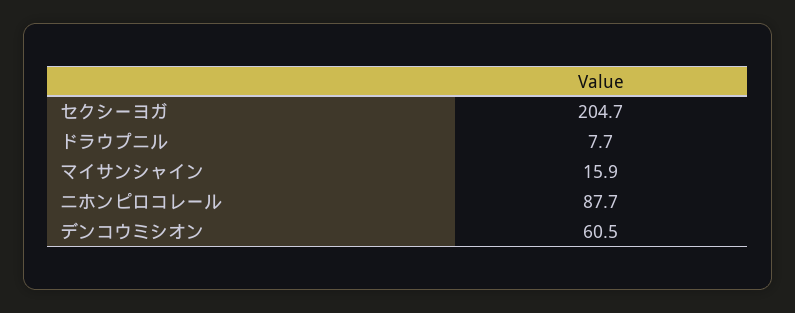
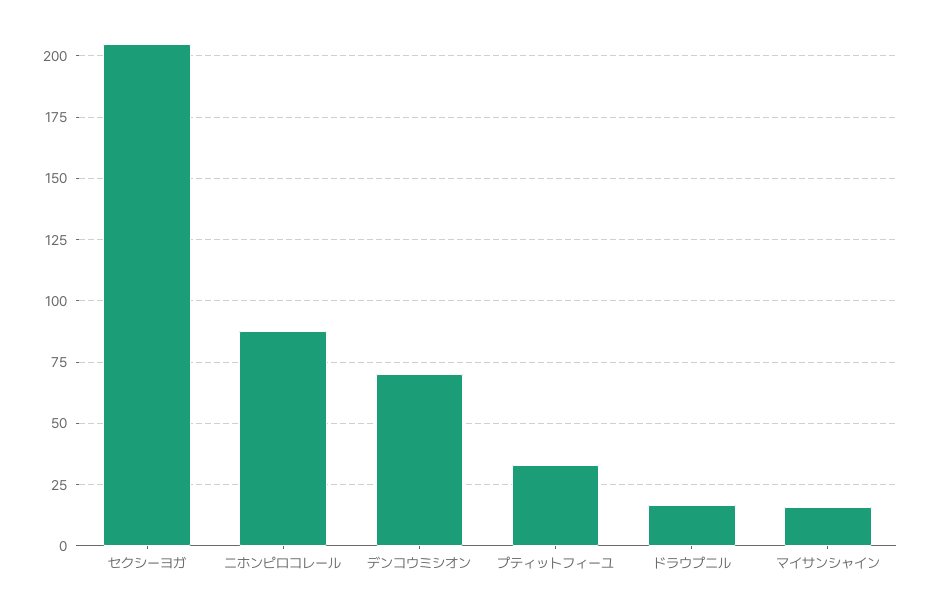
ドラウプニル: 7.7 -> 17.5
デンコウミシオン: 60.5 -> 70
プティットフィーユ: none -> 32.5

